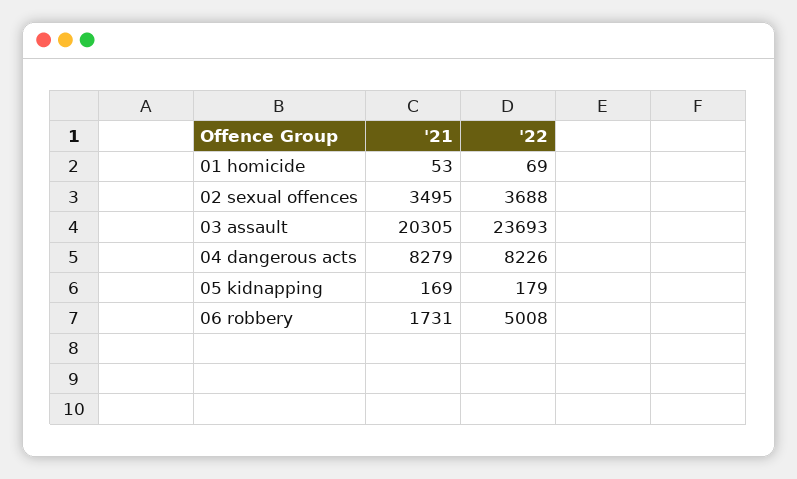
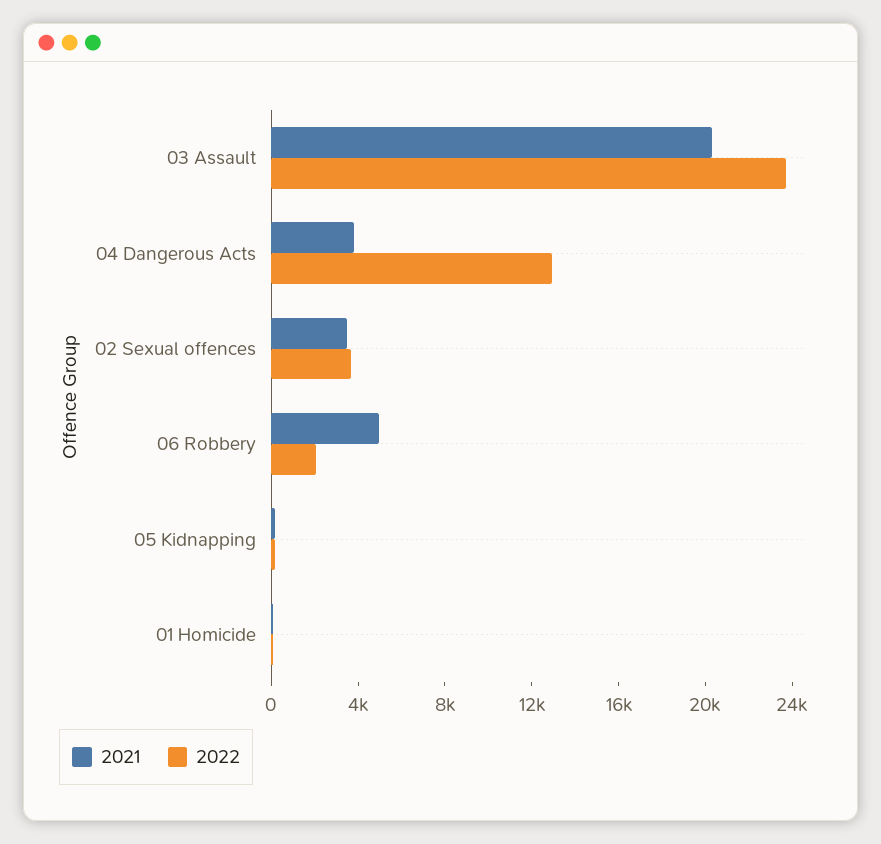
'21, 04 dangerous acts: 8279 -> 4000
'22, 04 dangerous acts: 8226 -> 13000
'21, 06 robbery: 1731 -> 5000
'22, 06 robbery: 5008 -> 2000

